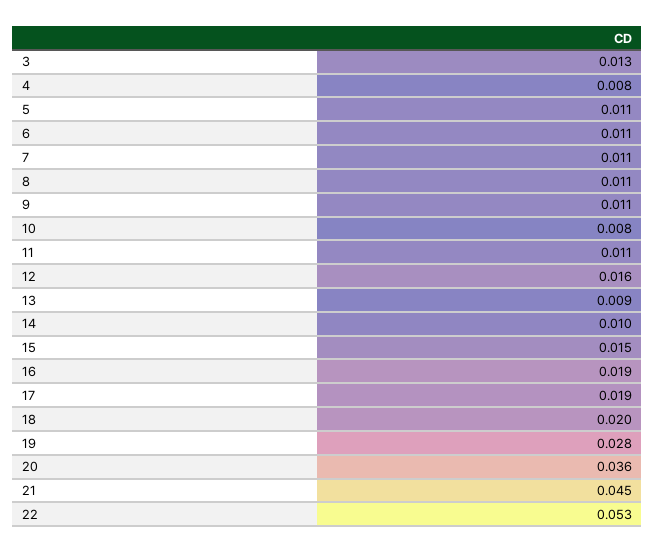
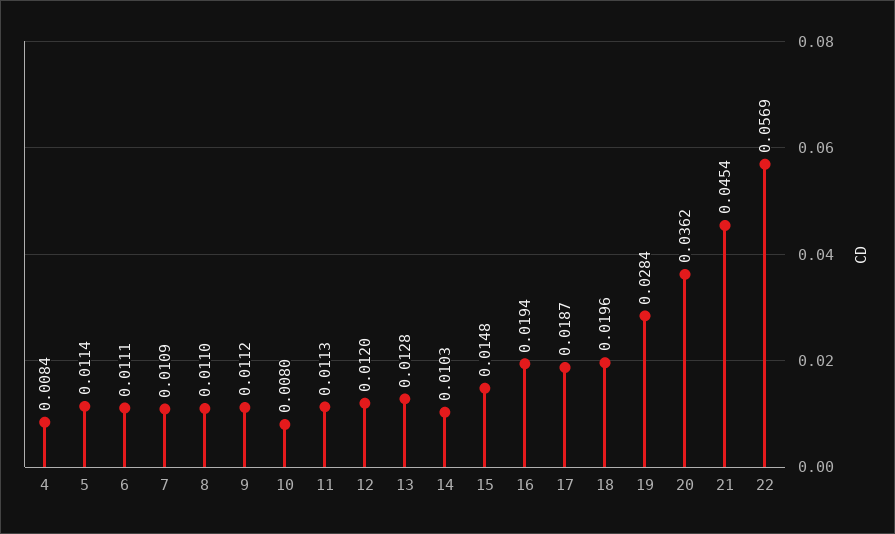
3: 0.013 -> none
12: 0.016 -> 0.012
13: 0.009 -> 0.0128
22: 0.053 -> 0.0569

